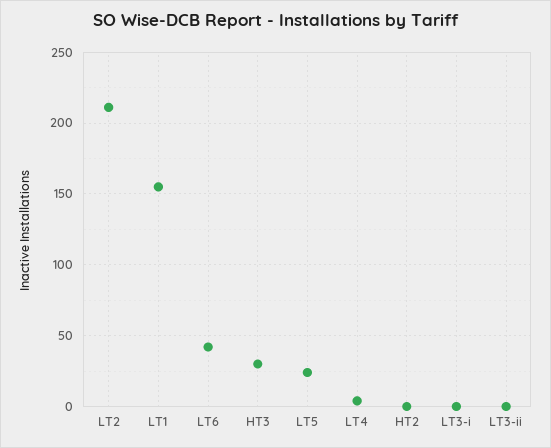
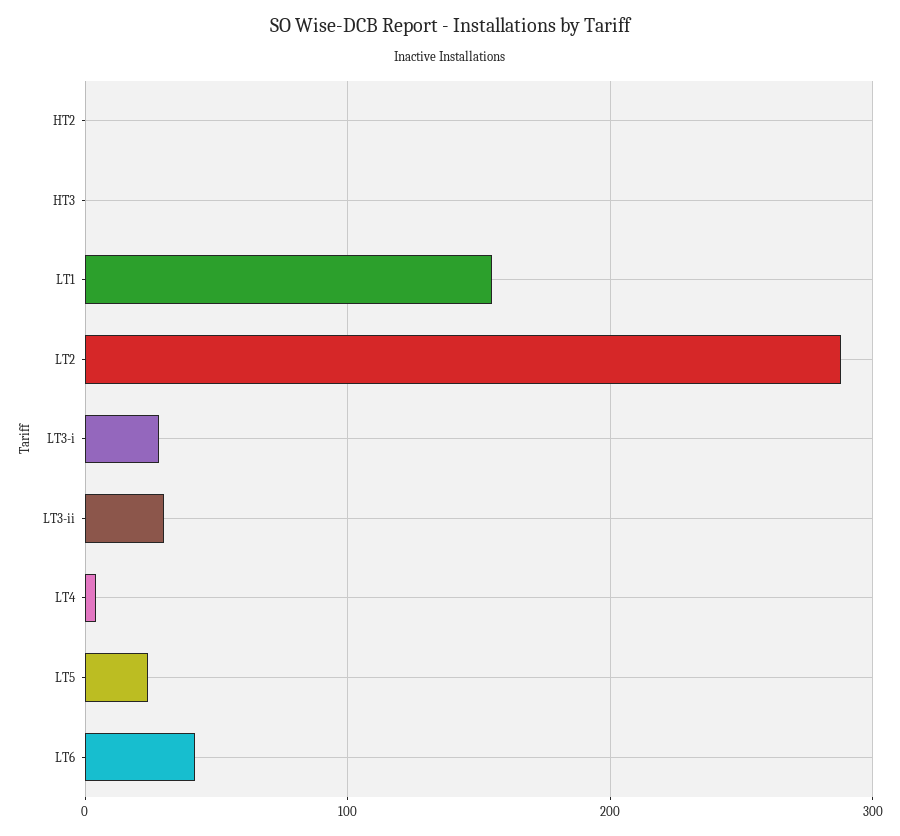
LT2: 210 -> 290
HT3: 30 -> 0
LT3-i: 0 -> 30
LT3-ii: 0 -> 30

